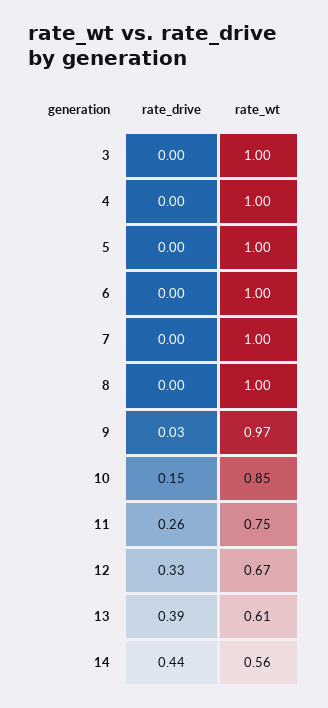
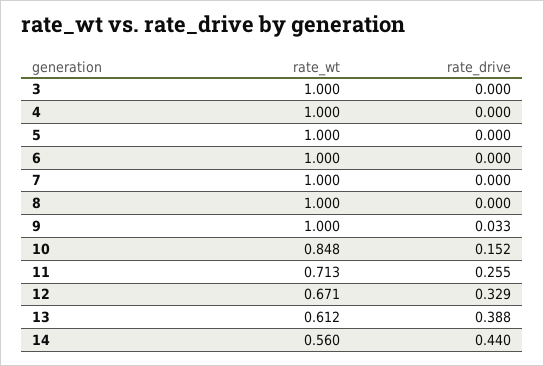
rate_wt, 9: 0.97 -> 1
rate_wt, 11: 0.75 -> 0.713

